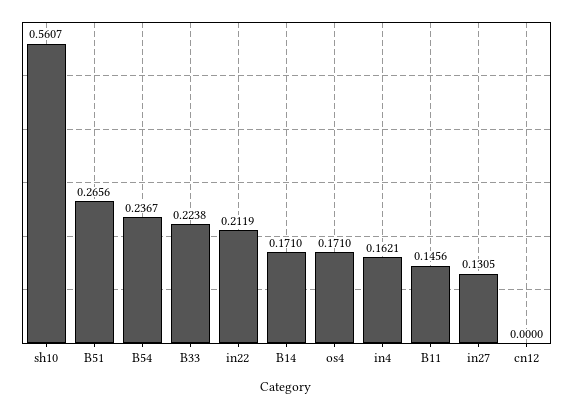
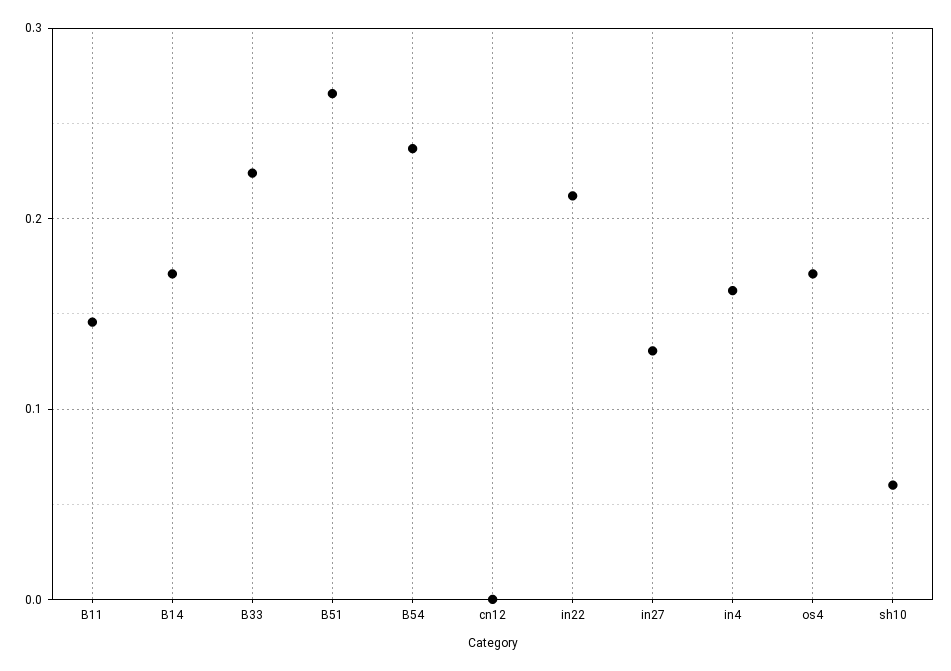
sh10: 0.5607 -> 0.06

